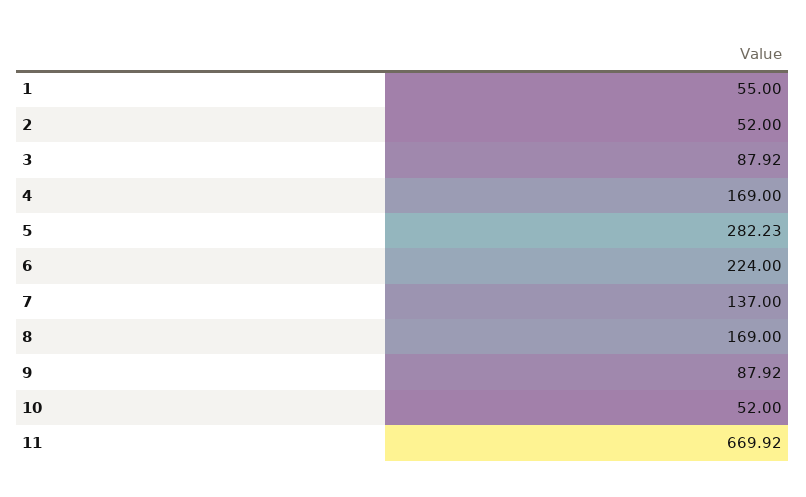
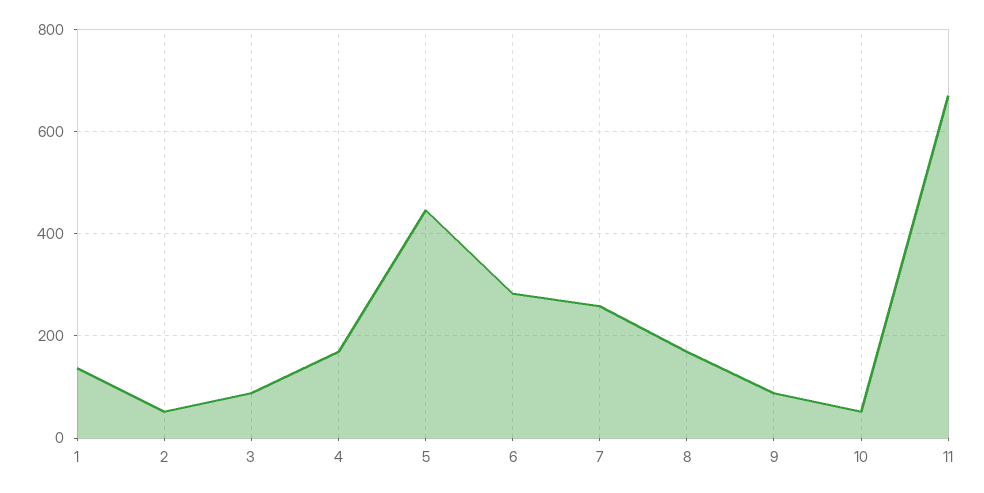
1: 55 -> 140
5: 282.23 -> 440
6: 224 -> 280
7: 137 -> 260

